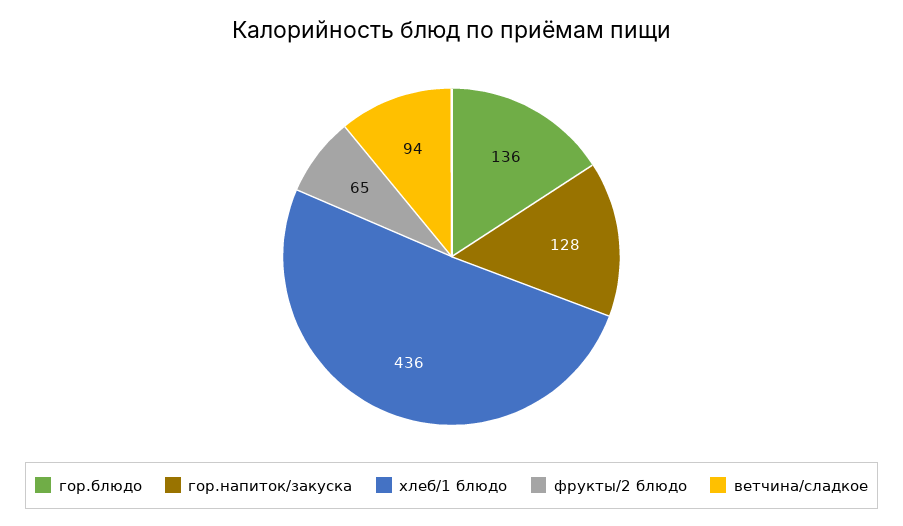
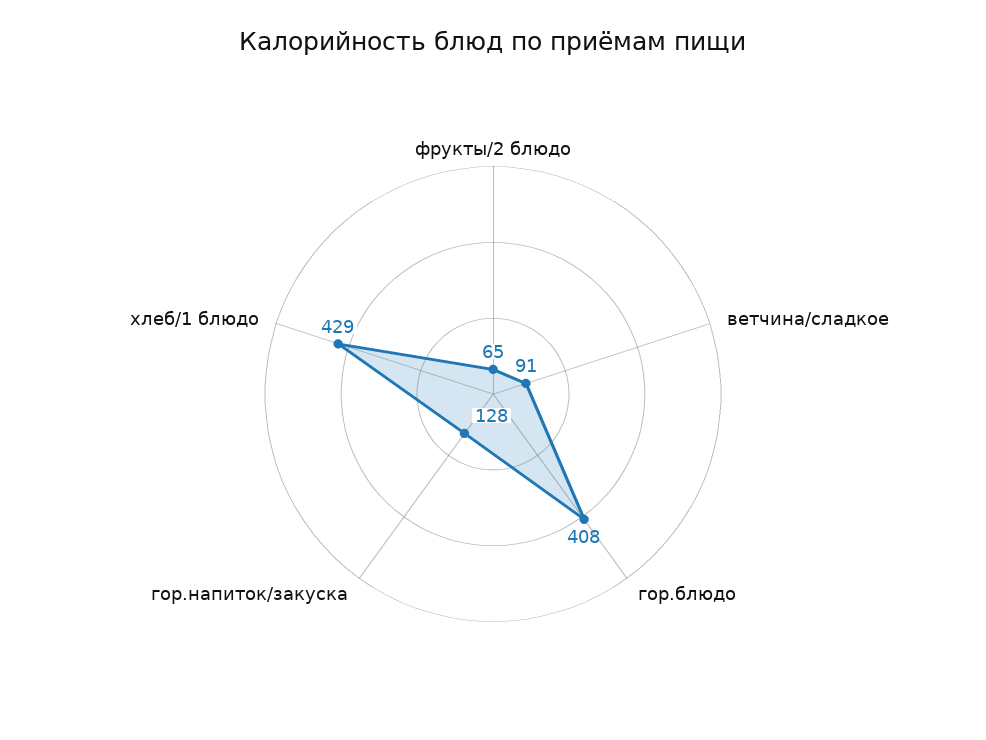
гор.блюдо: 136 -> 408
хлеб/1 блюдо: 436 -> 429
ветчина/сладкое: 94 -> 91

